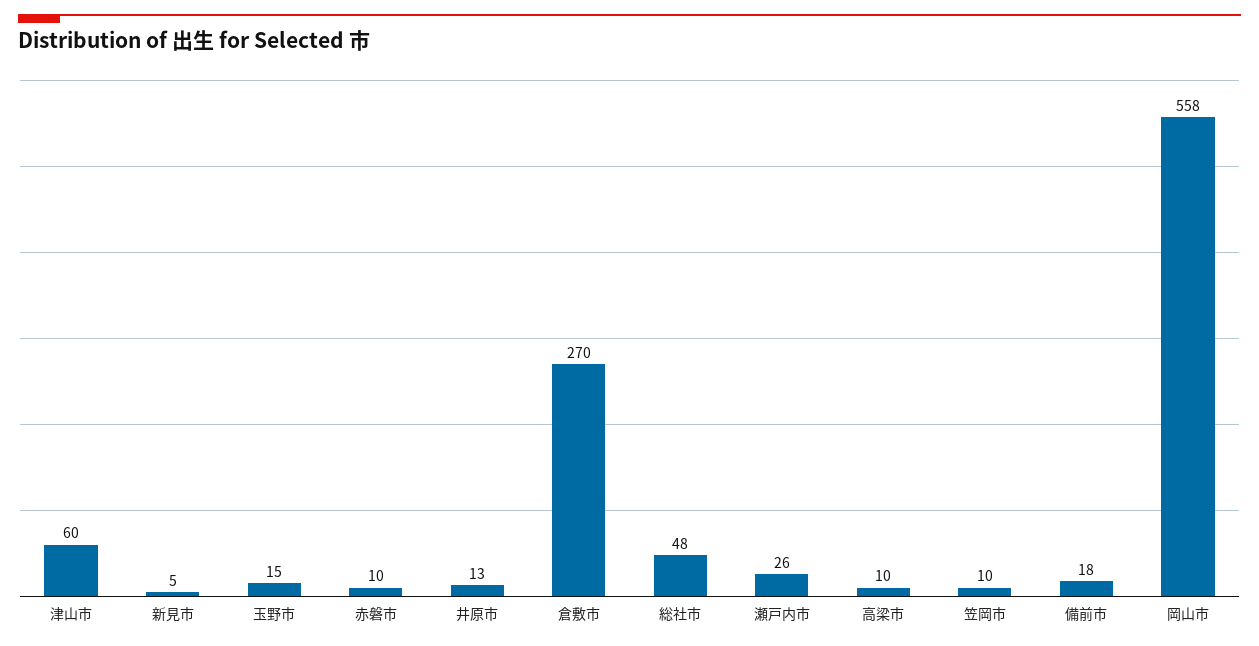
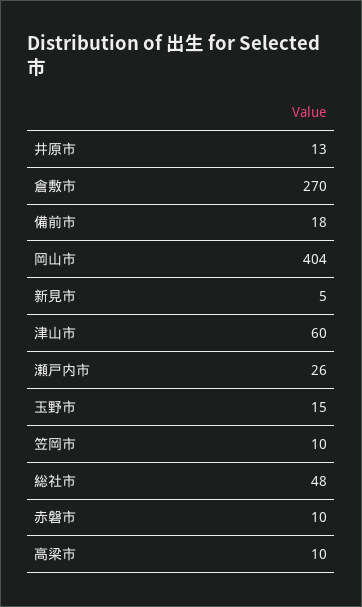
岡山市: 558 -> 404

